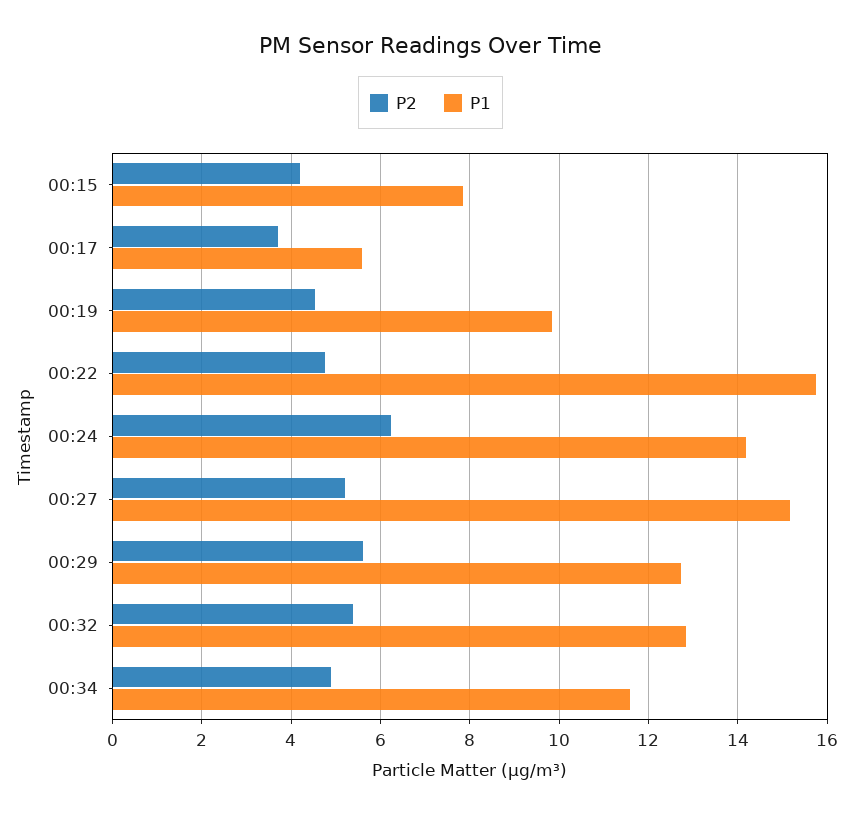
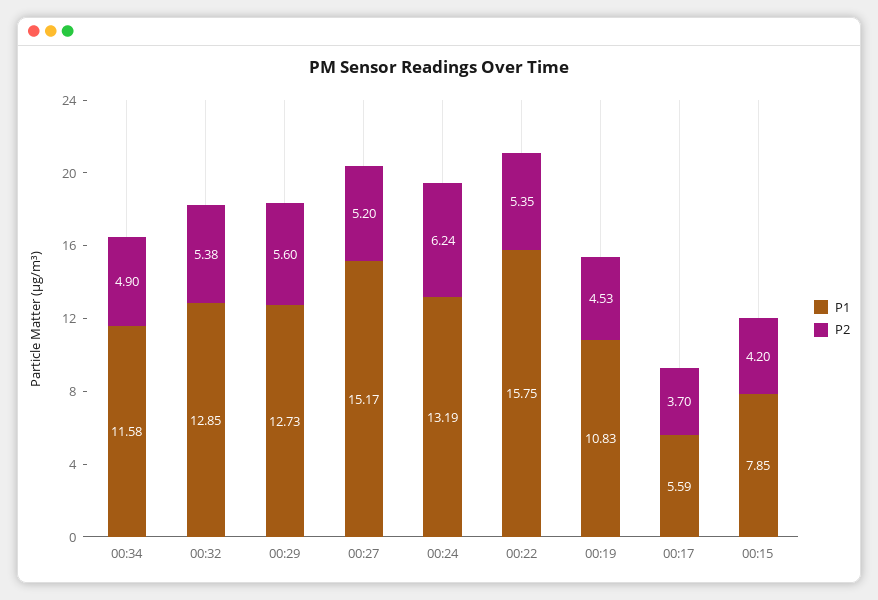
P1, 00:19: 9.8 -> 10.83
P2, 00:22: 4.8 -> 5.35
P1, 00:24: 14.2 -> 13.19

